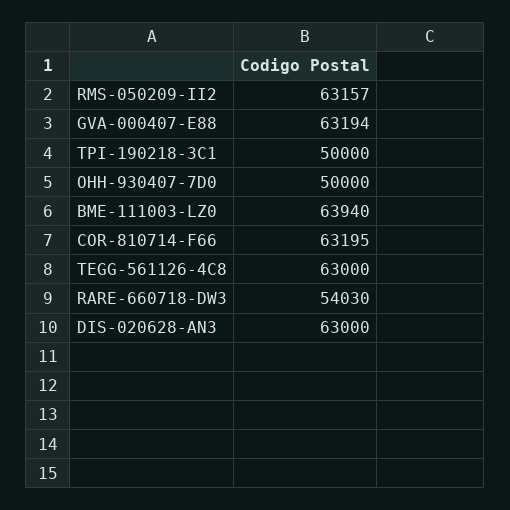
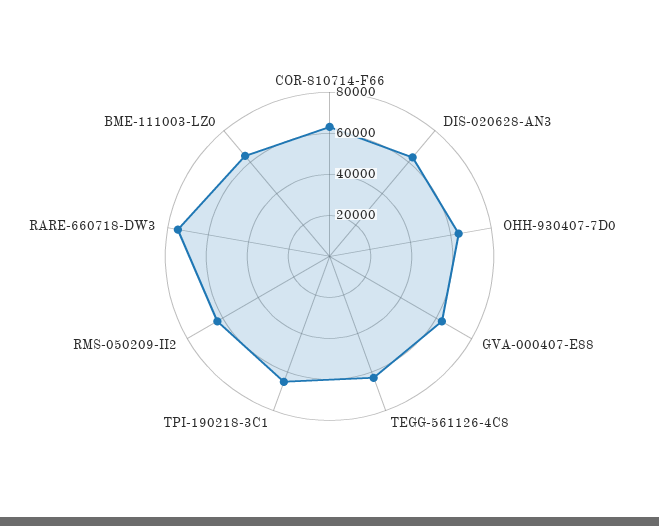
TPI-190218-3C1: 50000 -> 65000
OHH-930407-7D0: 50000 -> 65000
RARE-660718-DW3: 54030 -> 75000

